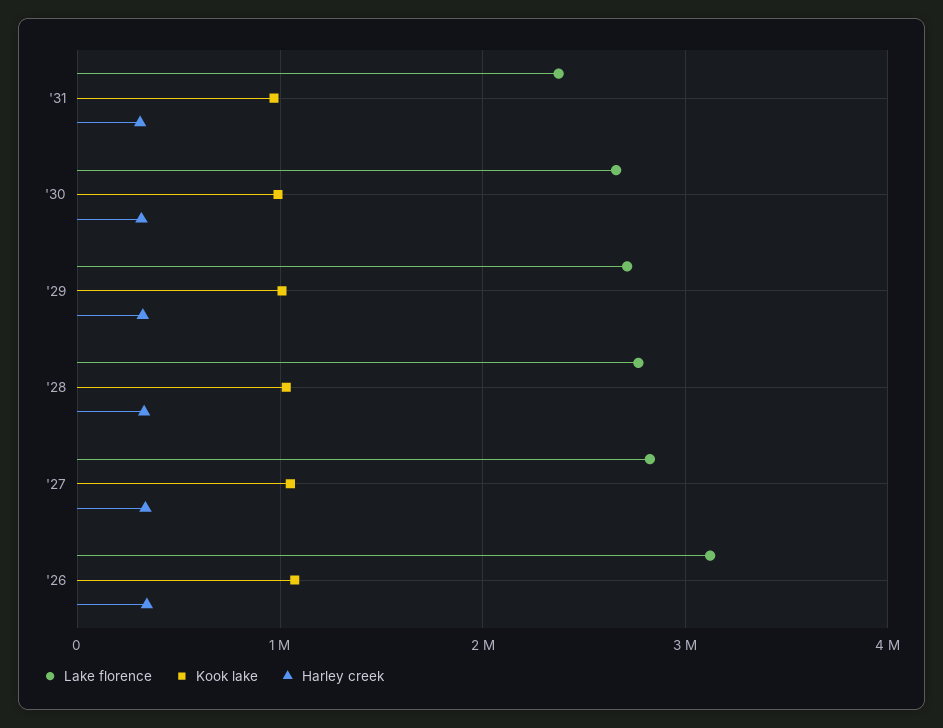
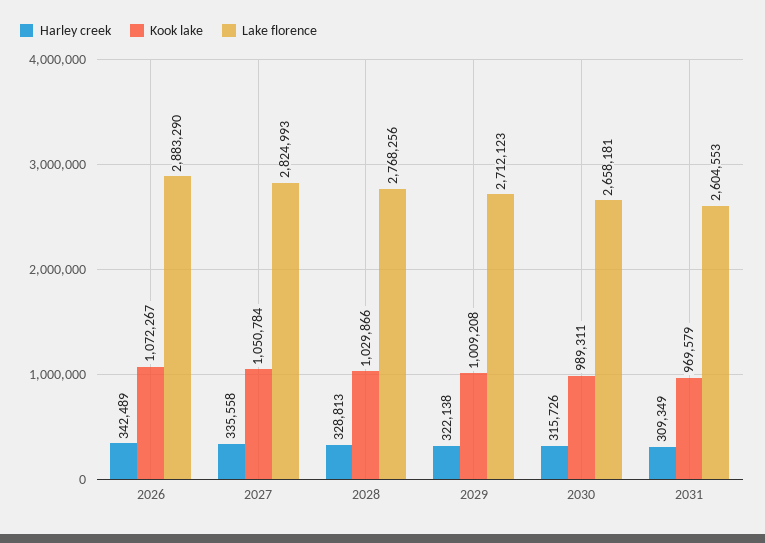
Lake florence, '31: 2400000 -> 2604553
Lake florence, '26: 3100000 -> 2883290

